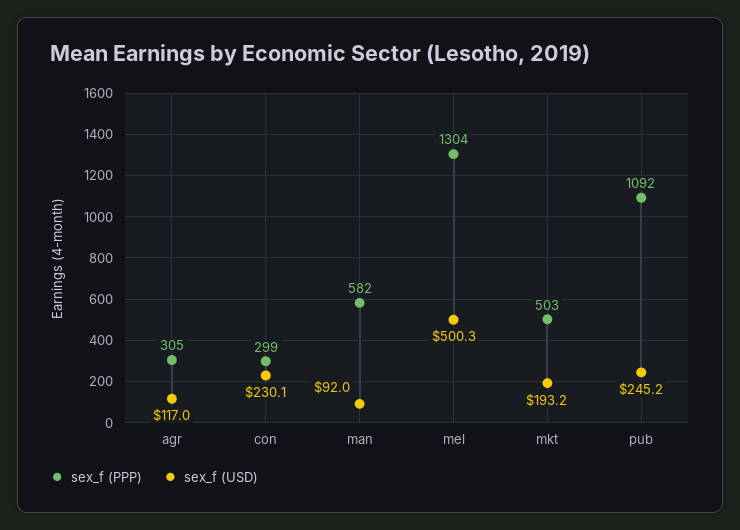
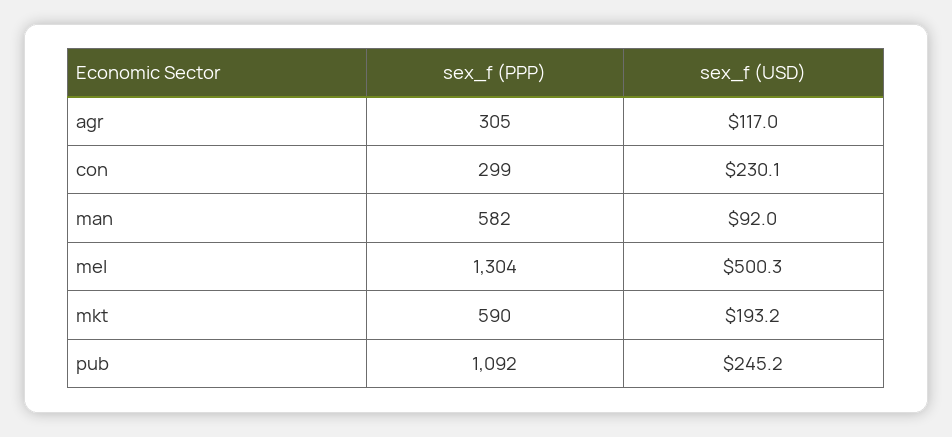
sex_f (PPP), mkt: 503 -> 590

